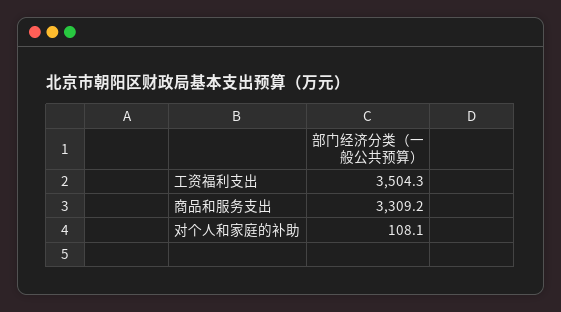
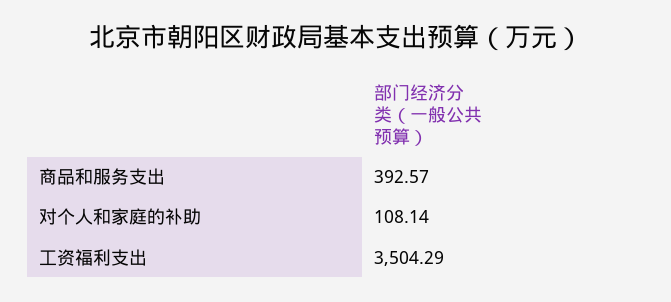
商品和服务支出: 3309.2 -> 392.57

